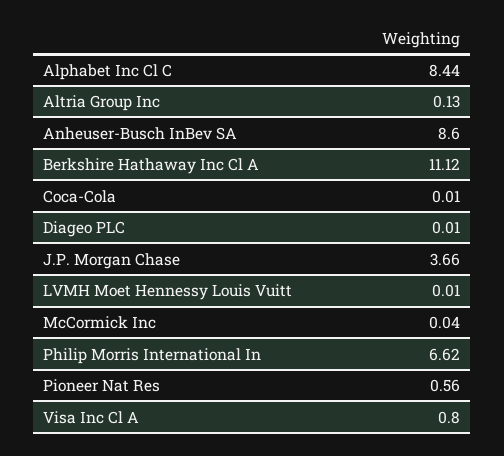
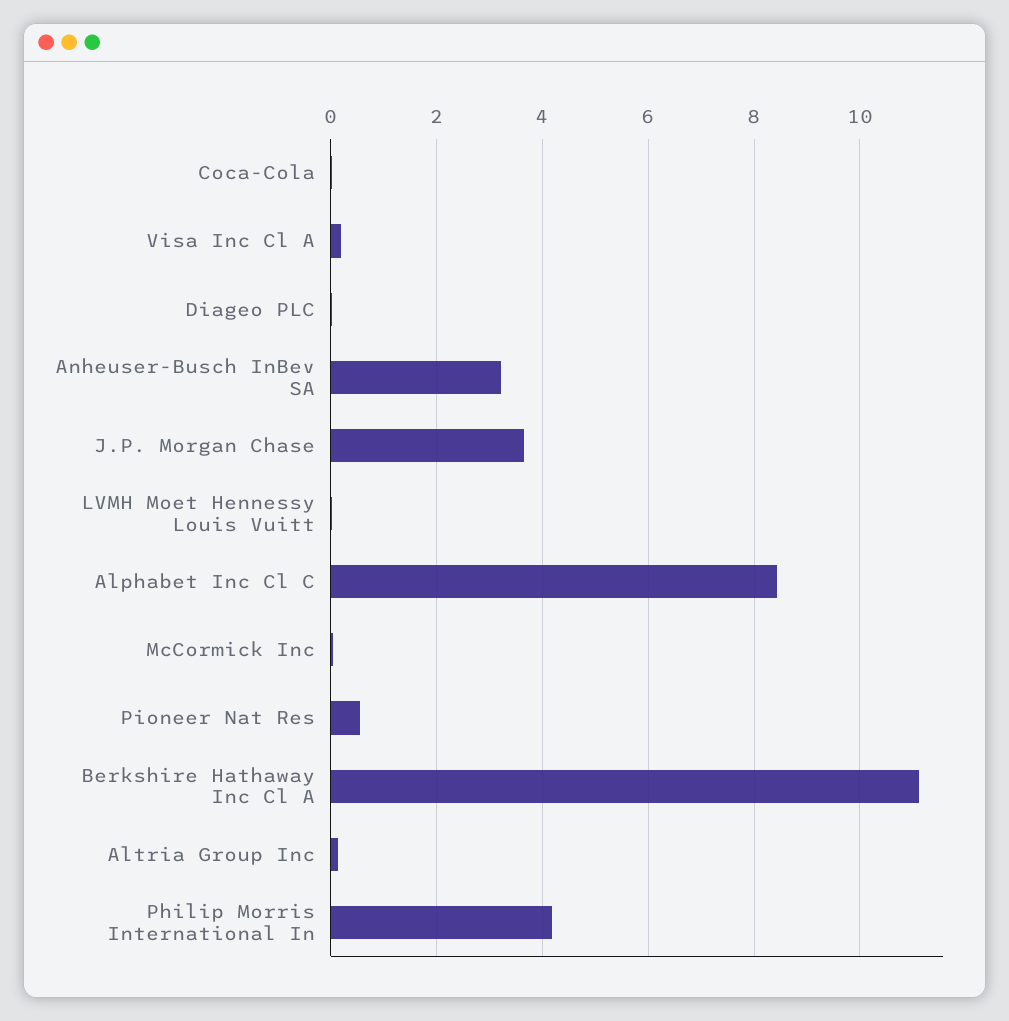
Anheuser-Busch InBev SA: 8.6 -> 3.2
Philip Morris International In: 6.62 -> 4.2
Visa Inc Cl A: 0.8 -> 0.2

